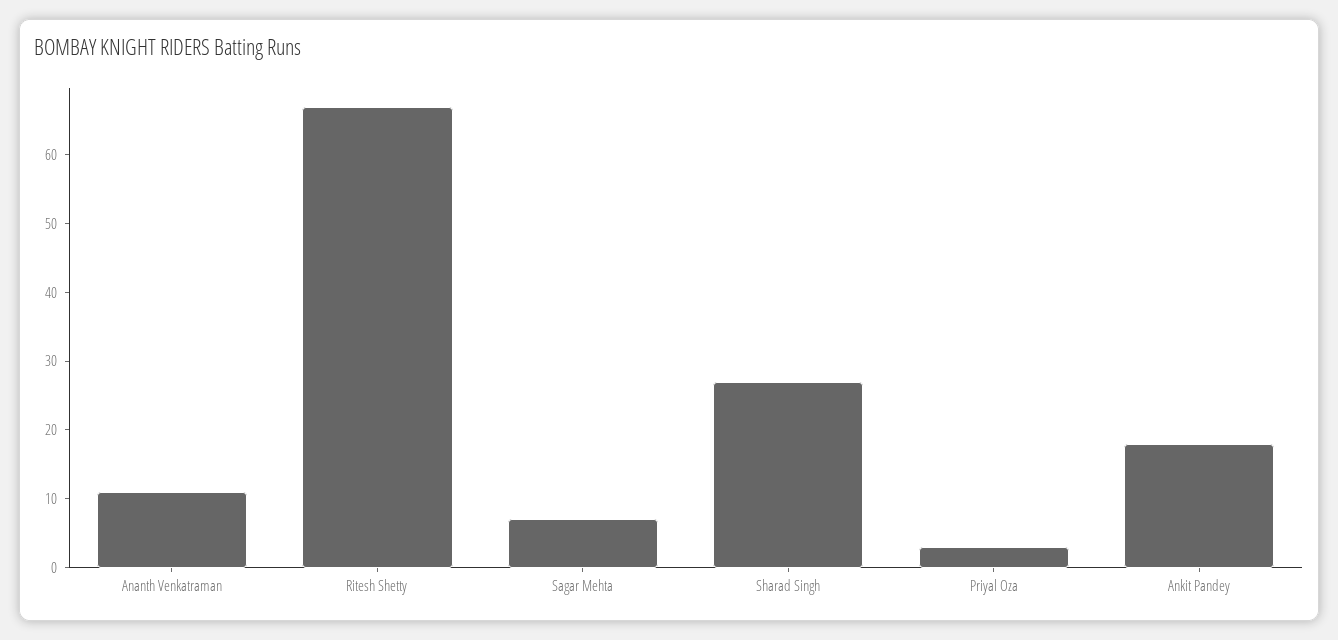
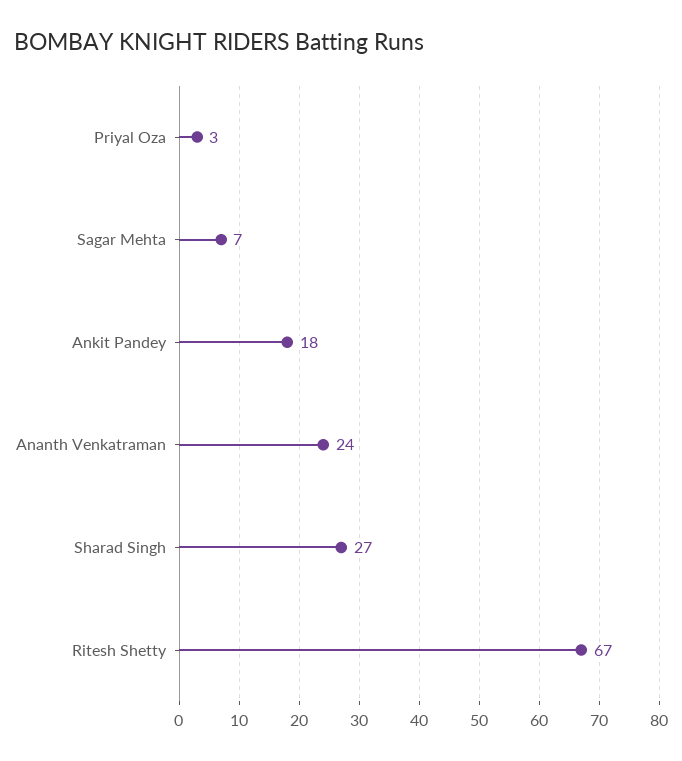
Ananth Venkatraman: 10 -> 24

